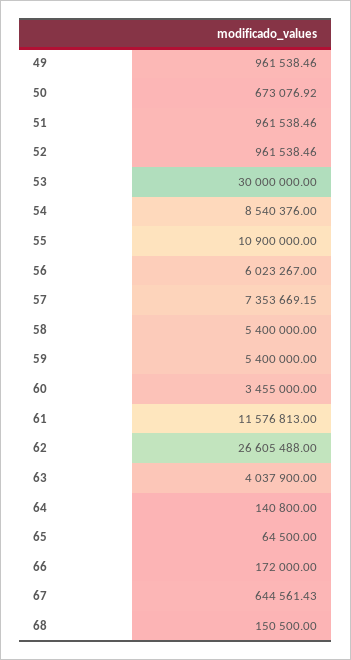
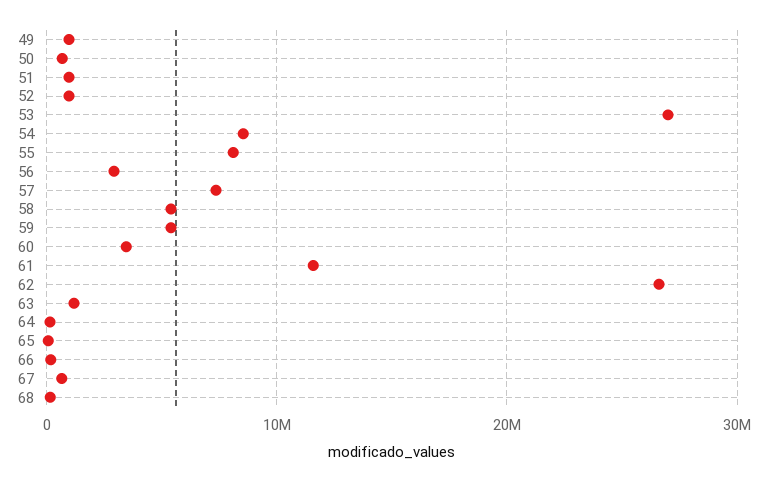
53: 30000000 -> 27000000
55: 10900000 -> 8000000
56: 6023267 -> 3000000
63: 4037900 -> 1000000

